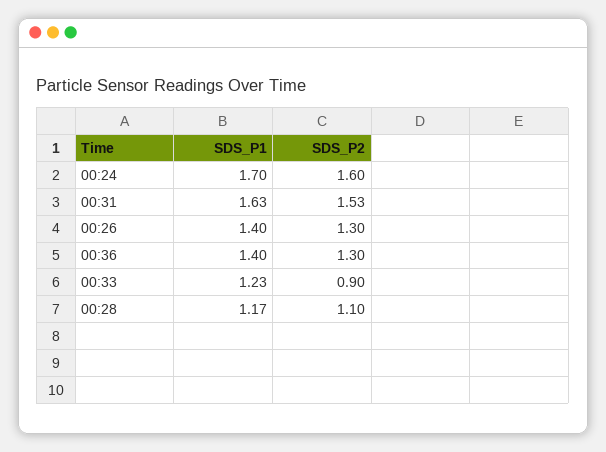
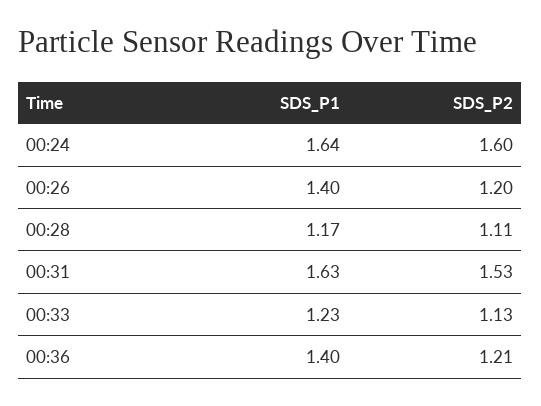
SDS_P1, 00:24: 1.7 -> 1.64
SDS_P2, 00:26: 1.3 -> 1.2
SDS_P2, 00:36: 1.3 -> 1.21
SDS_P2, 00:33: 0.9 -> 1.13
SDS_P2, 00:28: 1.1 -> 1.11

